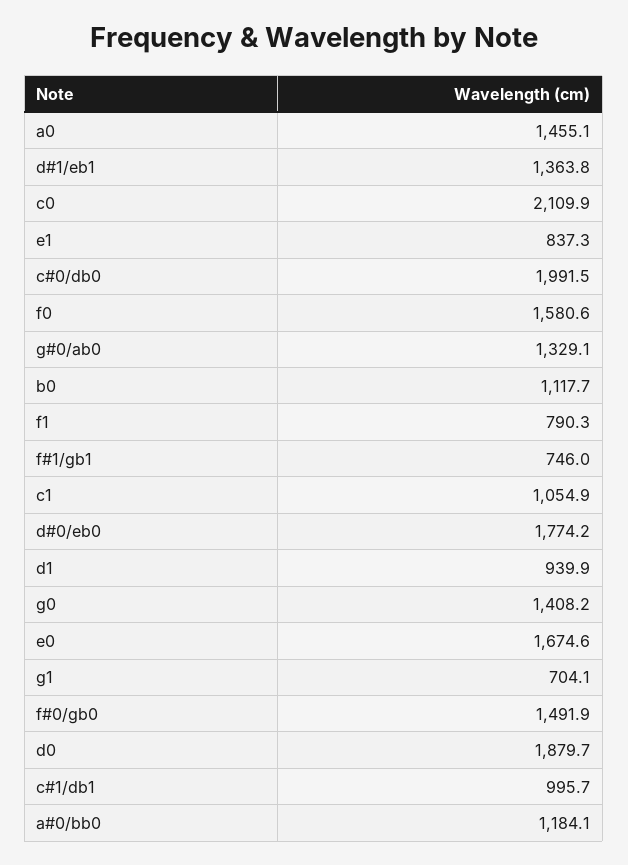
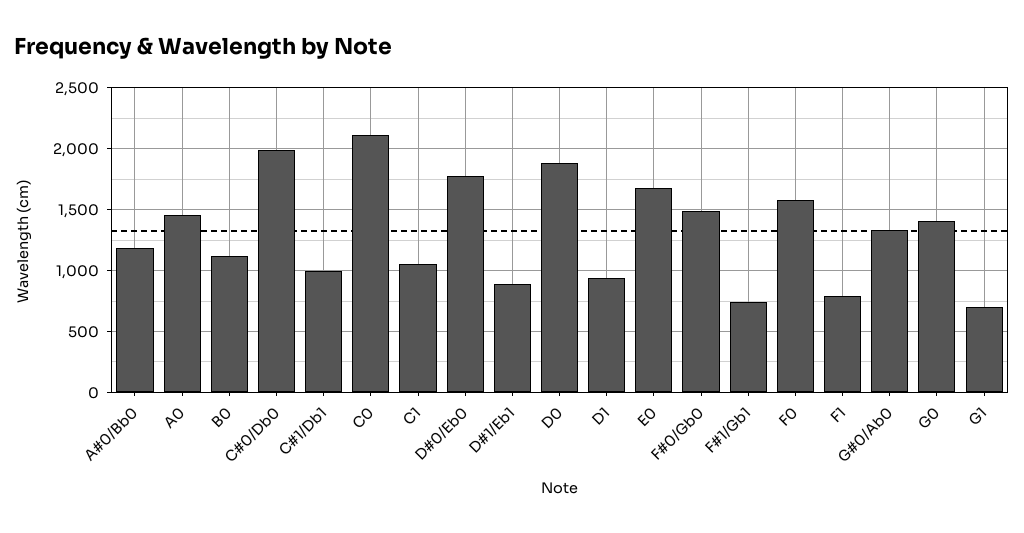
d#1/eb1: 1363.8 -> 900
e1: 837.3 -> none

